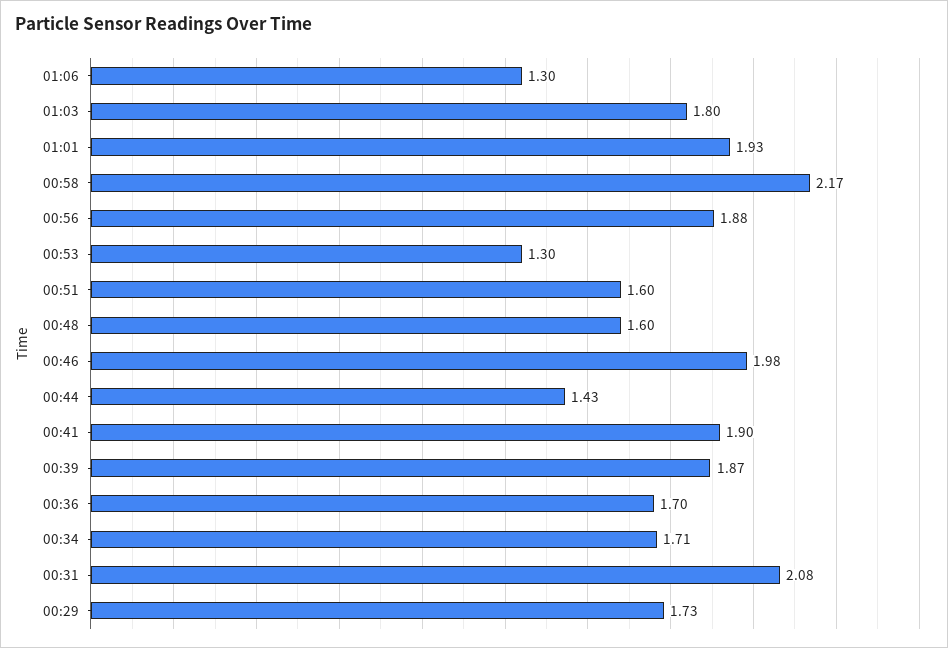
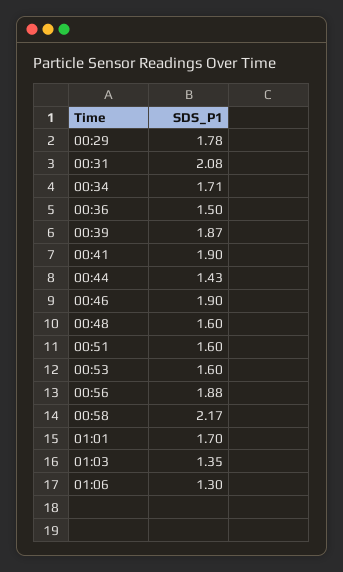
01:03: 1.8 -> 1.35
01:01: 1.93 -> 1.7
00:53: 1.3 -> 1.6
00:46: 1.98 -> 1.9
00:36: 1.7 -> 1.5
00:29: 1.73 -> 1.78

